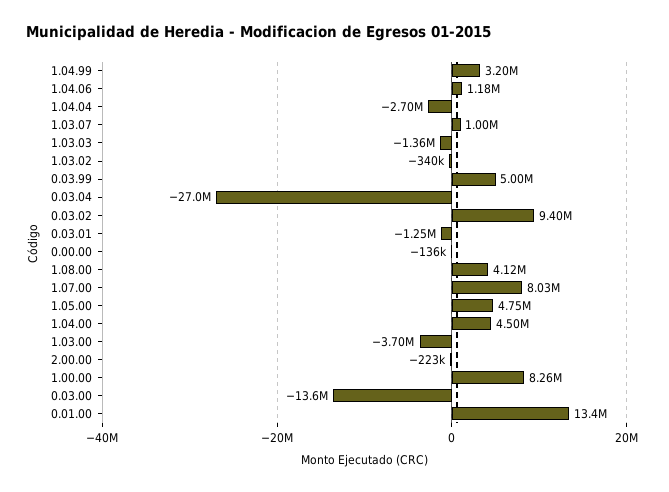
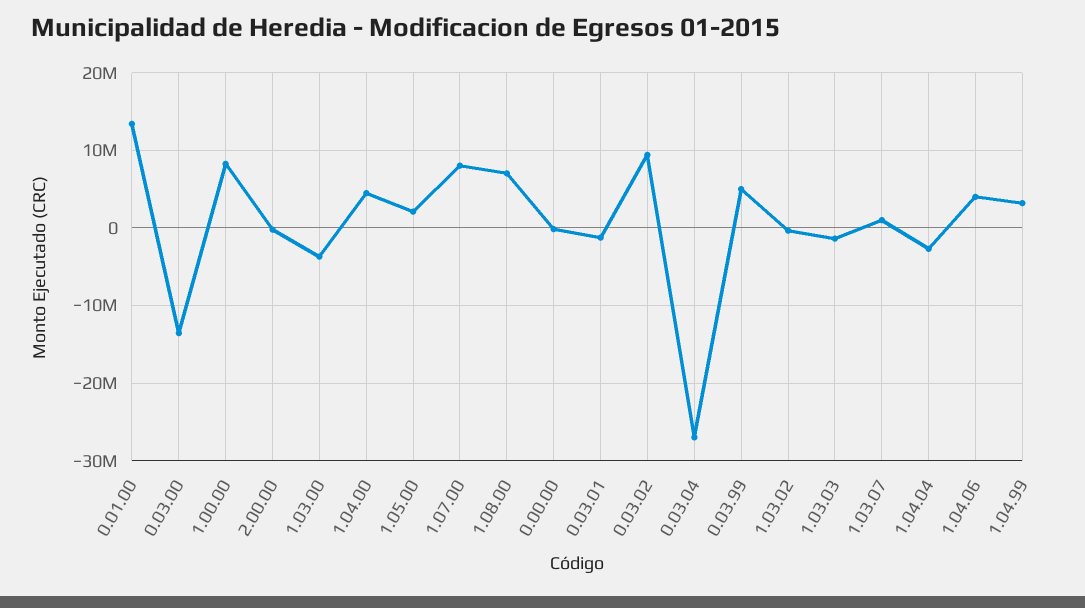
1.04.06: 1180000 -> 4000000
1.08.00: 4120000 -> 7000000
1.05.00: 4750000 -> 2000000

